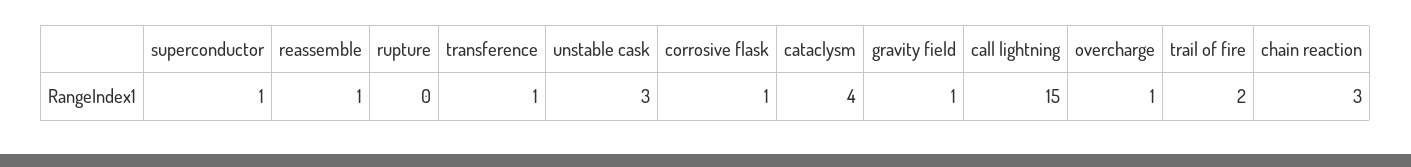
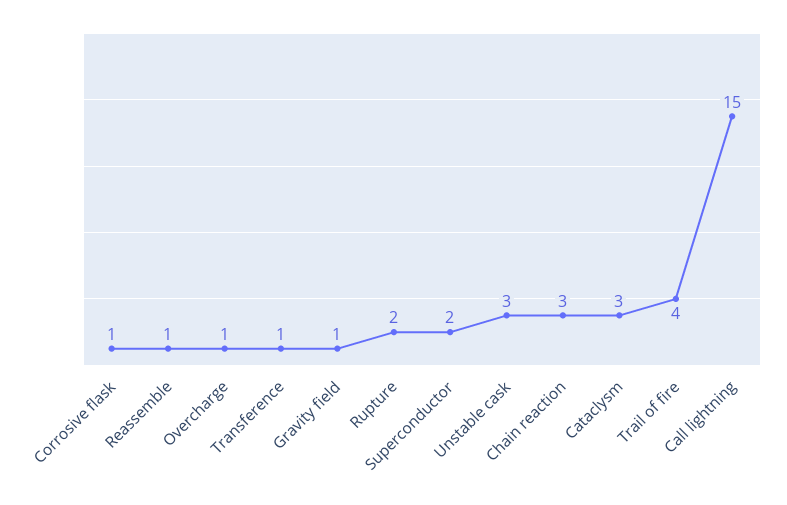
superconductor: 1 -> 2
rupture: 0 -> 2
cataclysm: 4 -> 3
trail of fire: 2 -> 4

